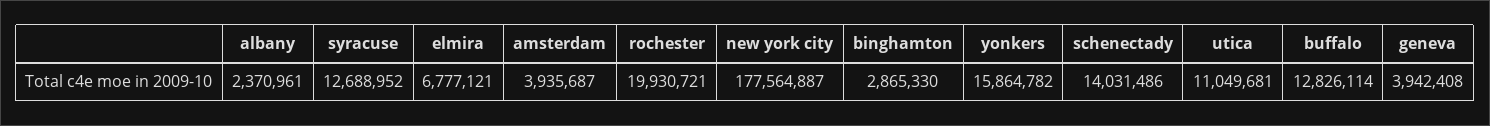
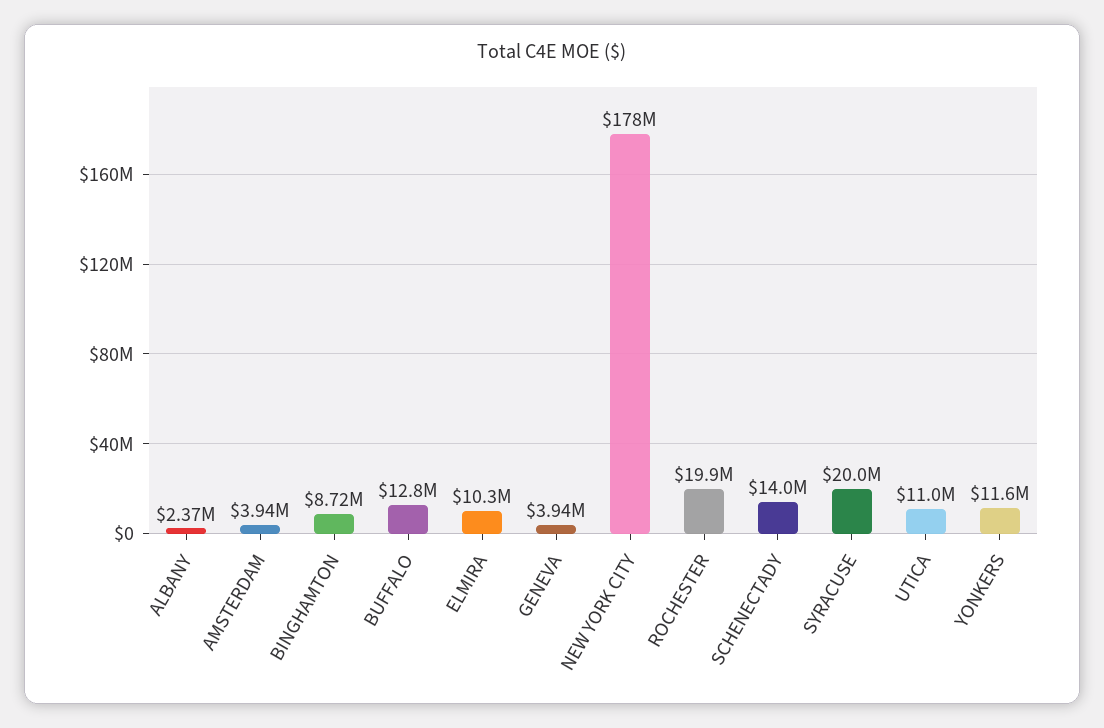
syracuse: 12688952 -> 20000000
elmira: 6777121 -> 10300000
binghamton: 2865330 -> 8720000
yonkers: 15864782 -> 11600000

